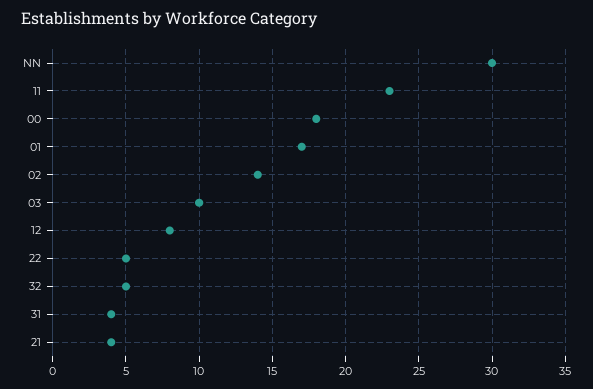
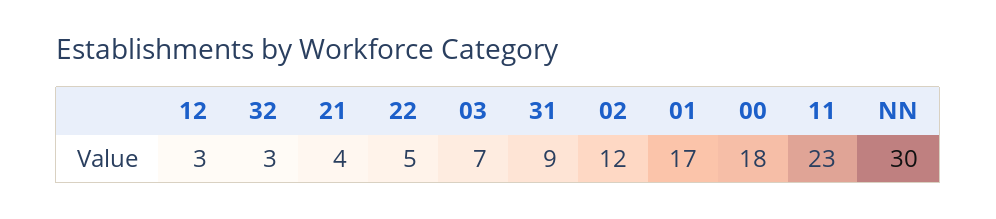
02: 14 -> 12
03: 10 -> 7
12: 8 -> 3
32: 5 -> 3
31: 4 -> 9

